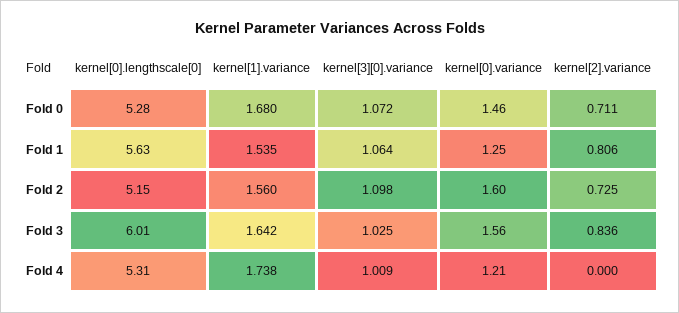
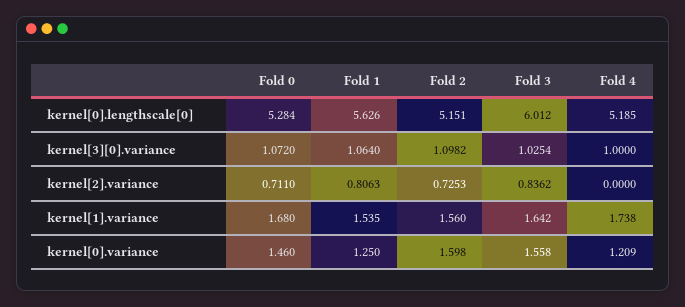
kernel[0].lengthscale[0], Fold 4: 5.31 -> 5.185
kernel[3][0].variance, Fold 4: 1.009 -> 1

